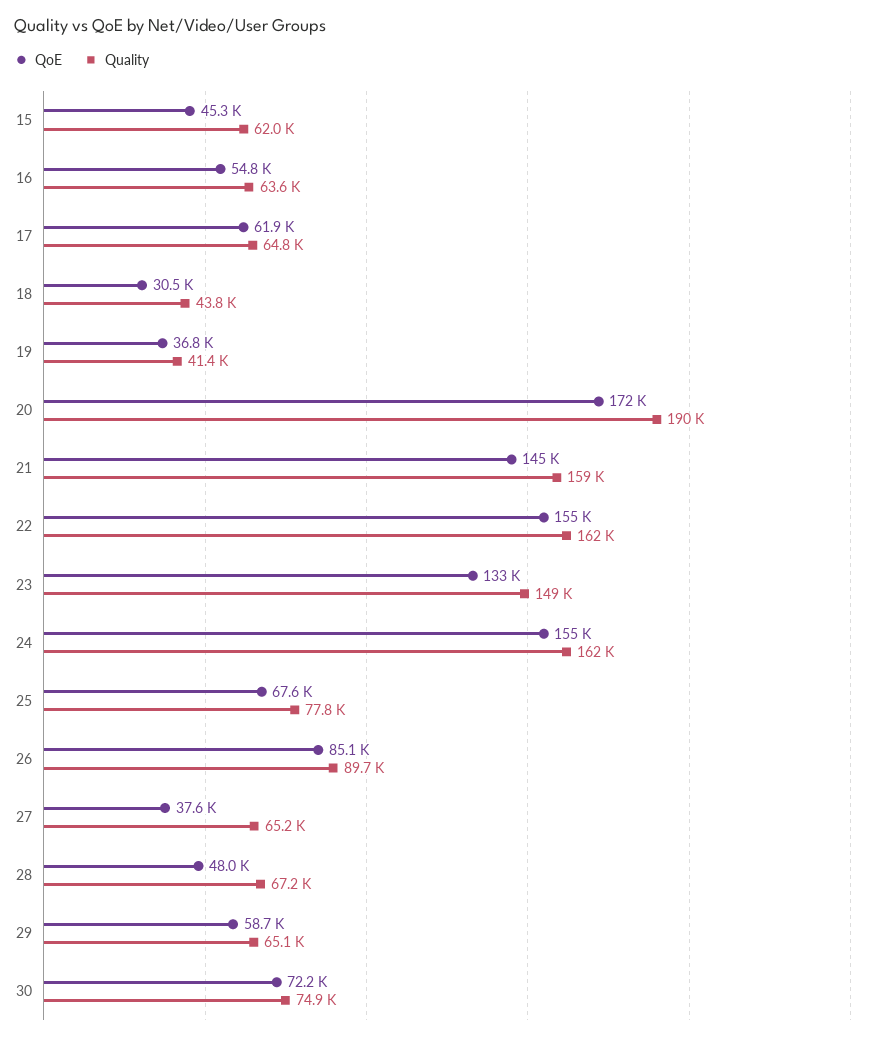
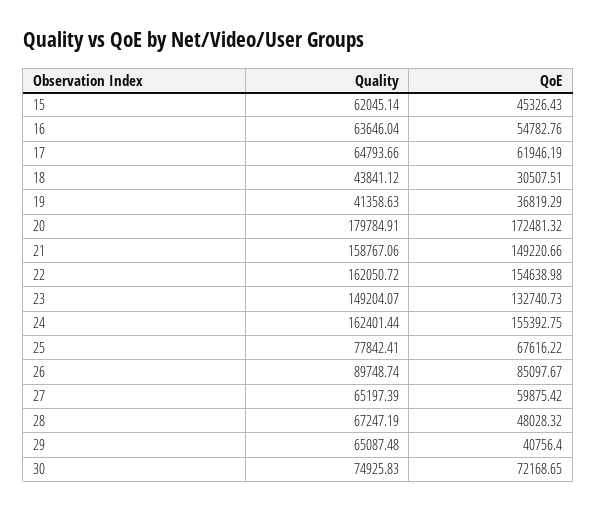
Quality, 20: 190000 -> 179784.91
QoE, 21: 145000 -> 149220.66
QoE, 27: 37600 -> 59875.42
QoE, 29: 58700 -> 40756.4

